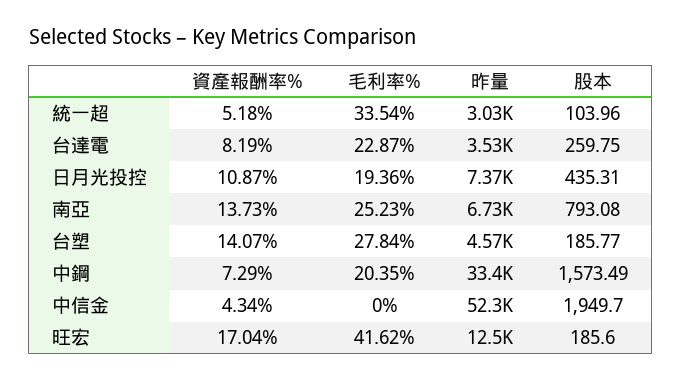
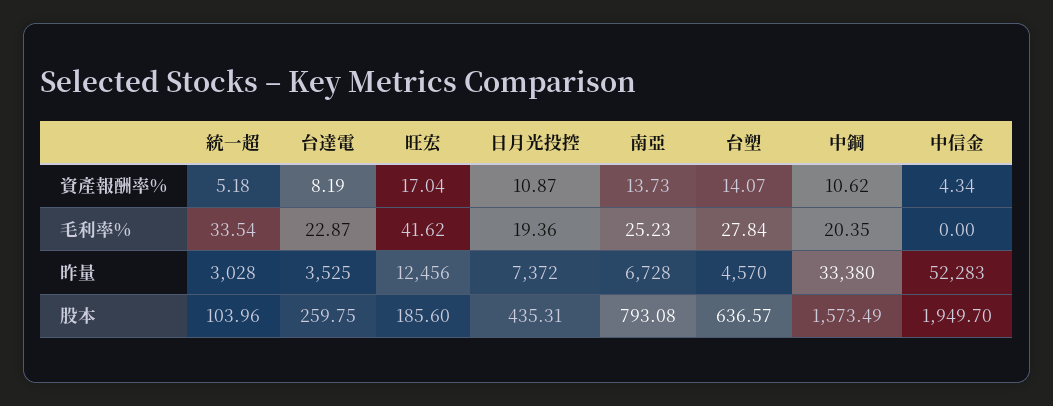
股本, 台塑: 185.77 -> 636.57
資產報酬率%, 中鋼: 7.29 -> 10.62

